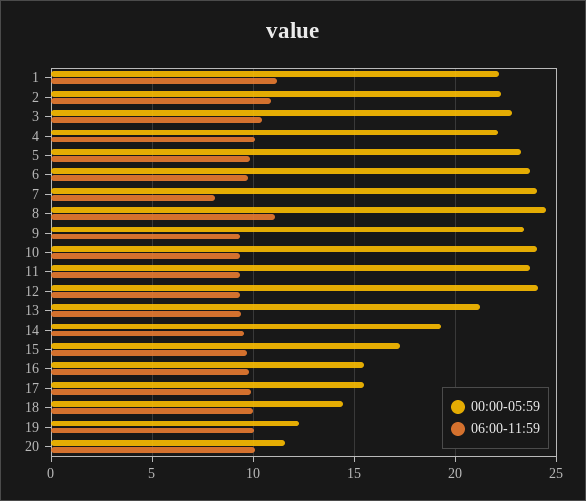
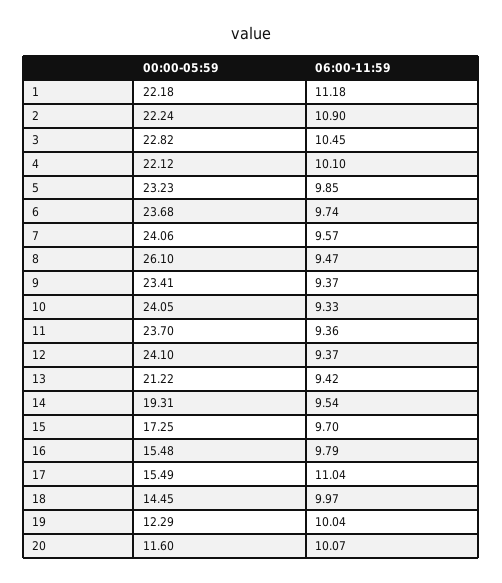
06:00-11:59, 7: 8 -> 9.57
00:00-05:59, 8: 24.5 -> 26.1
06:00-11:59, 8: 11 -> 9.47
06:00-11:59, 17: 10 -> 11.04

